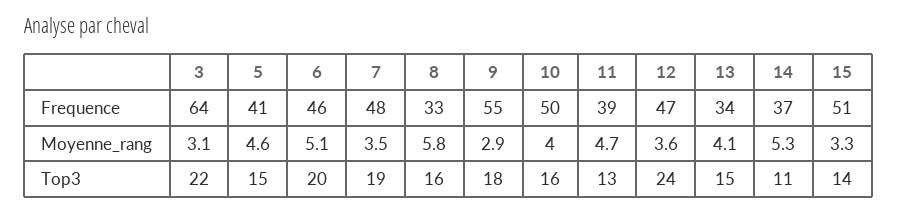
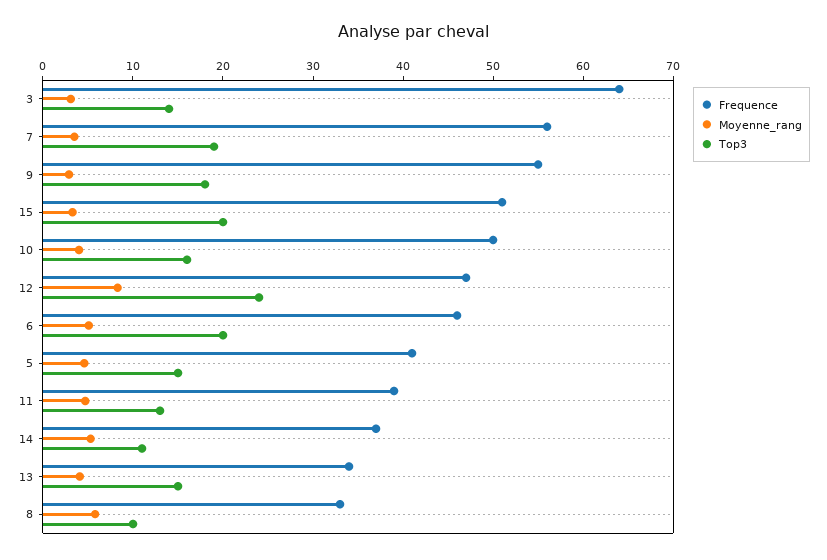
Frequence, 7: 48 -> 56
Moyenne_rang, 12: 3.6 -> 8
Top3, 3: 22 -> 14
Top3, 8: 16 -> 10
Top3, 15: 14 -> 20

